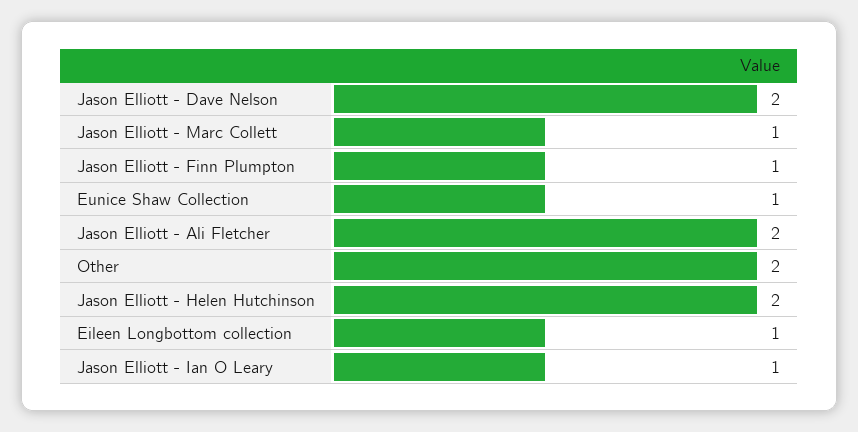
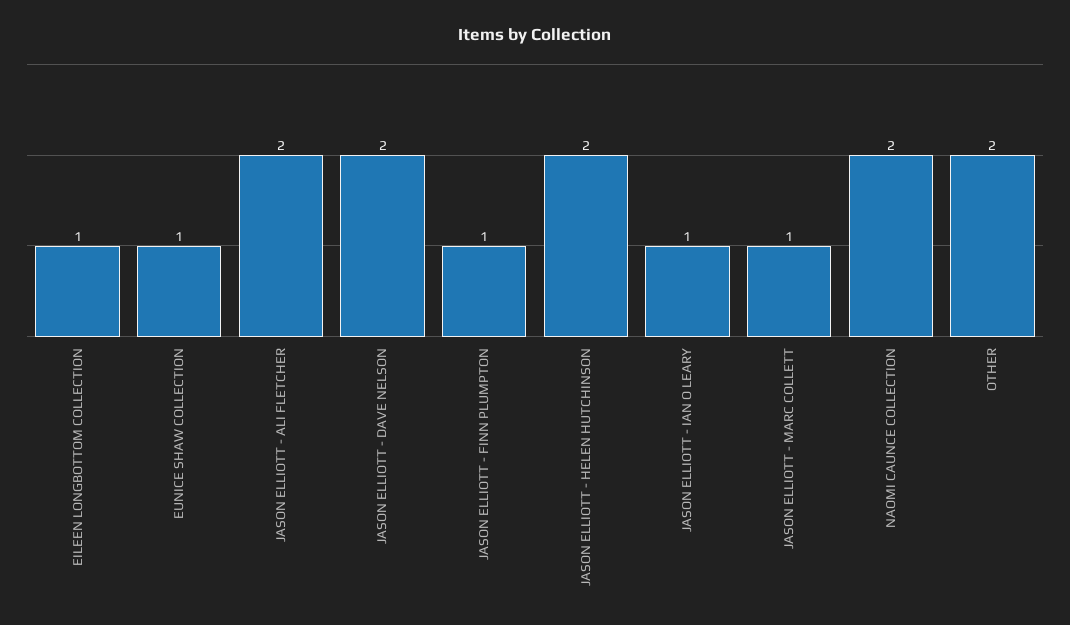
NAOMI CAUNCE COLLECTION: none -> 2

